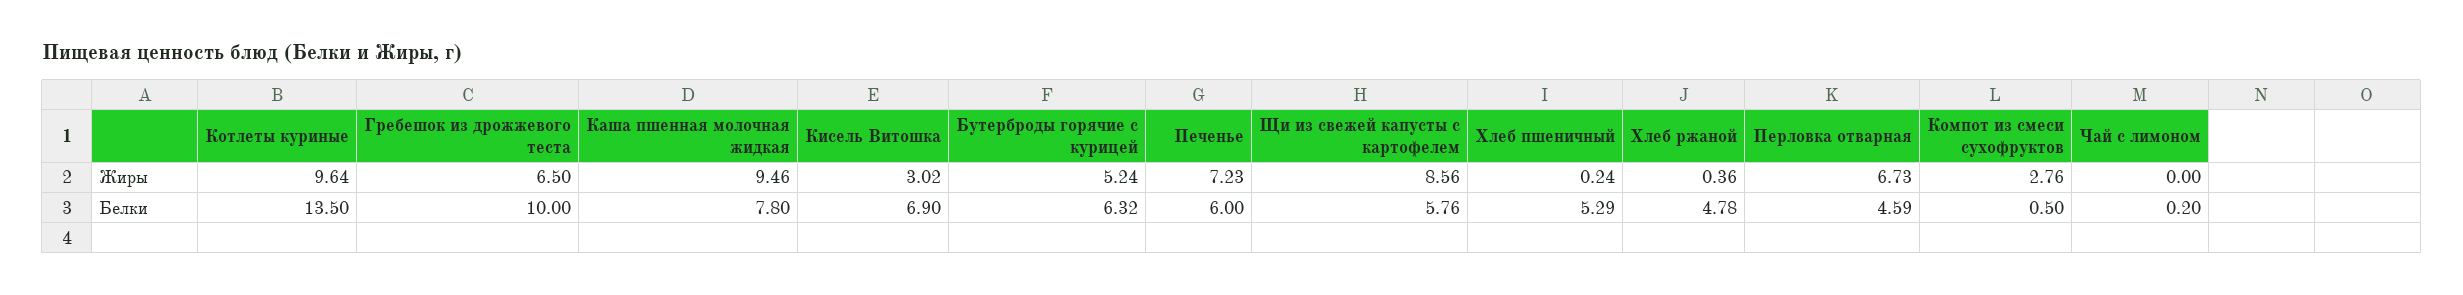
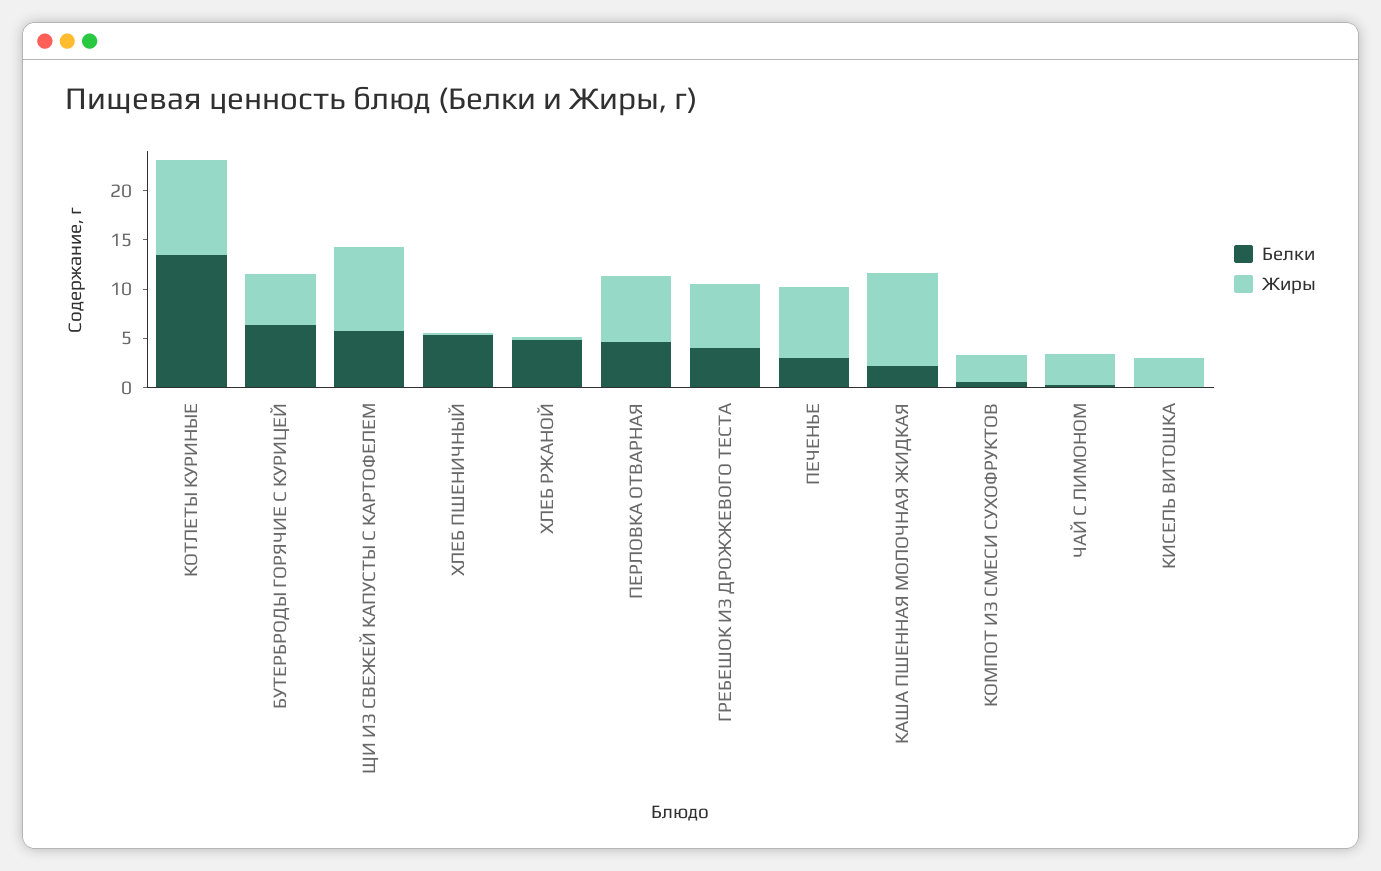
Жиры, Чай с лимоном: 0 -> 3
Белки, Гребешок из дрожжевого теста: 10 -> 4
Белки, Каша пшенная молочная жидкая: 7.8 -> 2
Белки, Кисель Витошка: 6.9 -> 0
Белки, Печенье: 6 -> 3

